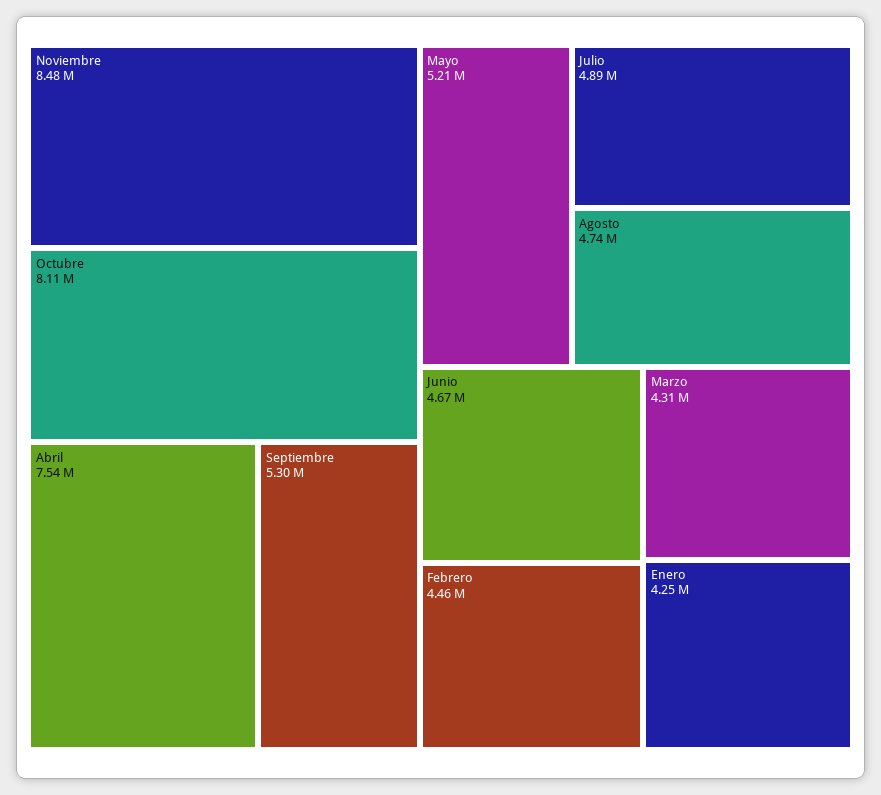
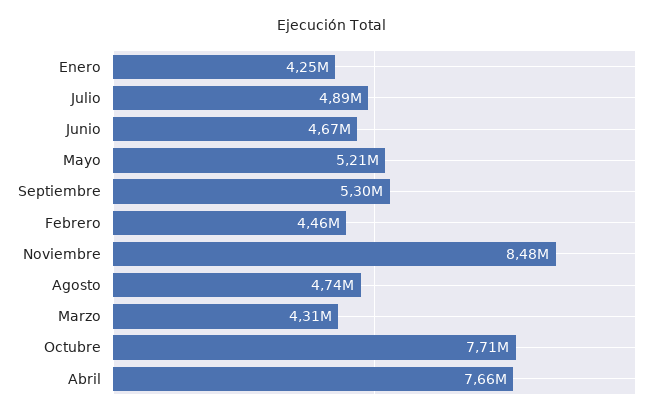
Octubre: 8110000 -> 7710000
Abril: 7540000 -> 7660000

